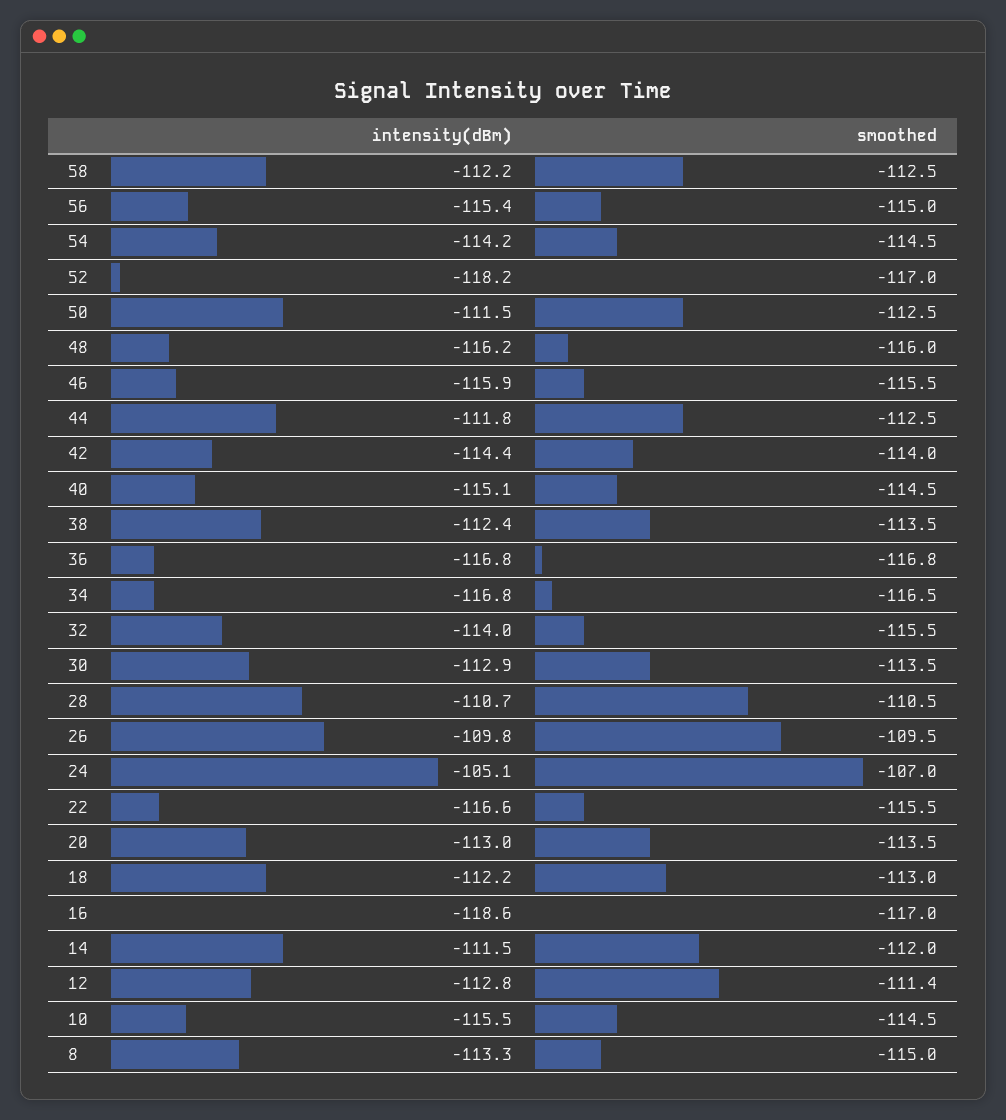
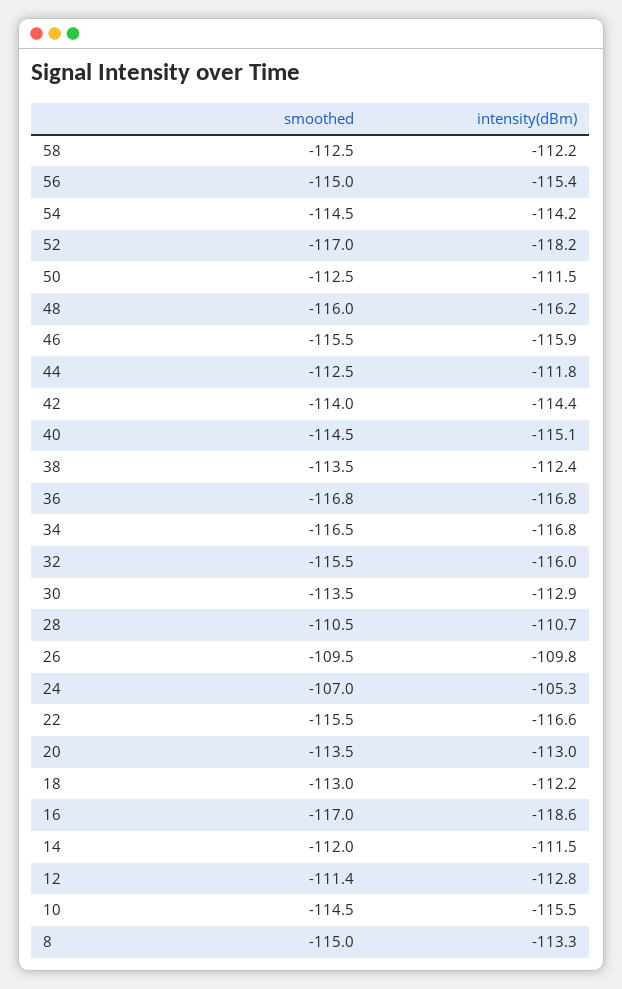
intensity(dBm), 32: -114 -> -116
intensity(dBm), 24: -105.1 -> -105.3

